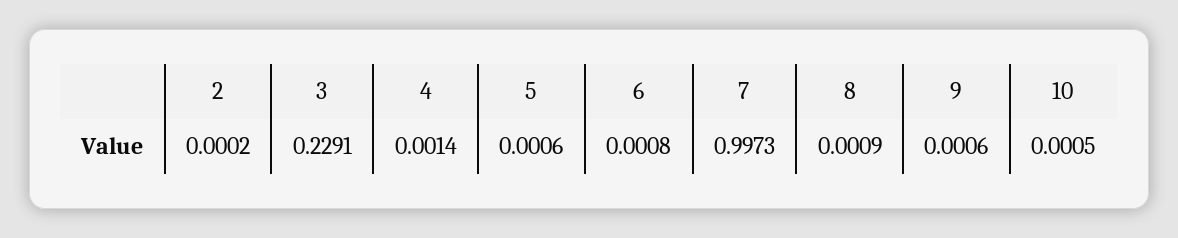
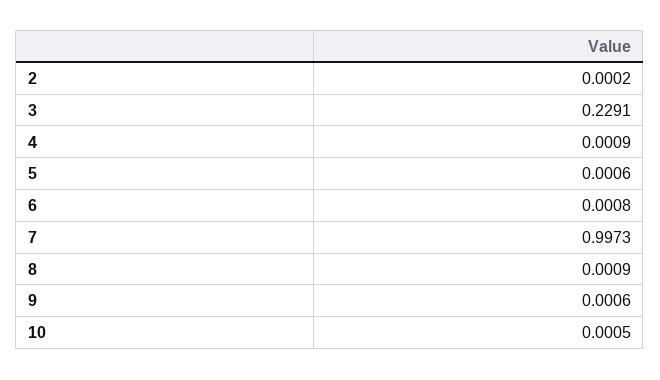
4: 0.0014 -> 0.0009

